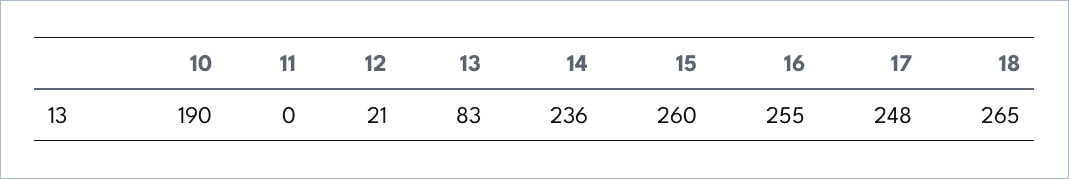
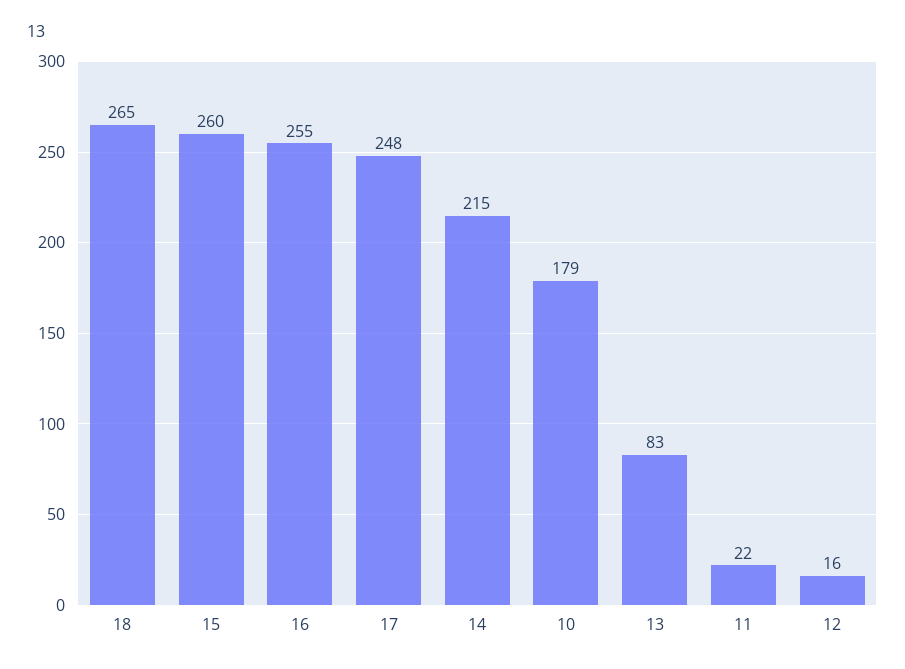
10: 190 -> 179
11: 0 -> 22
12: 21 -> 16
14: 236 -> 215

